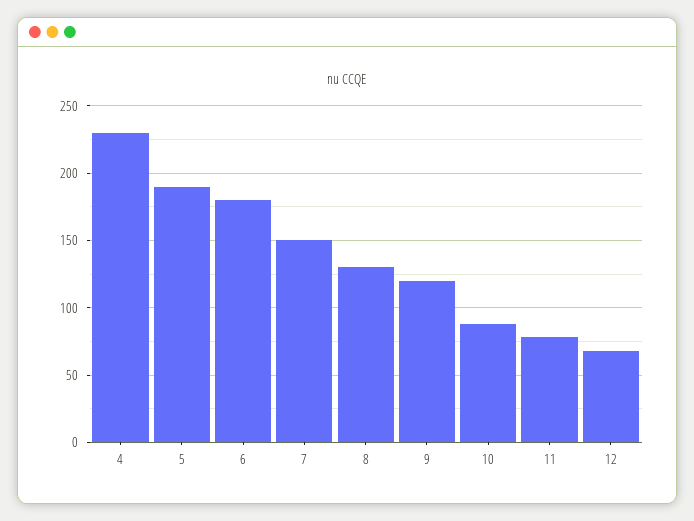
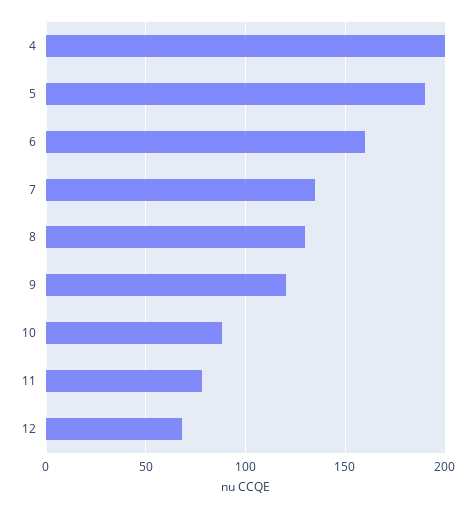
4: 230 -> 200
6: 180 -> 160
7: 150 -> 135

